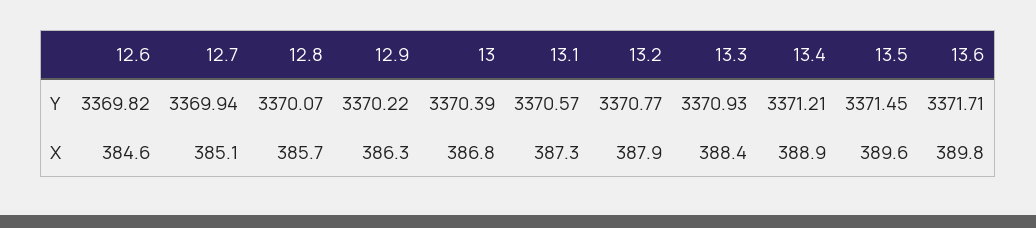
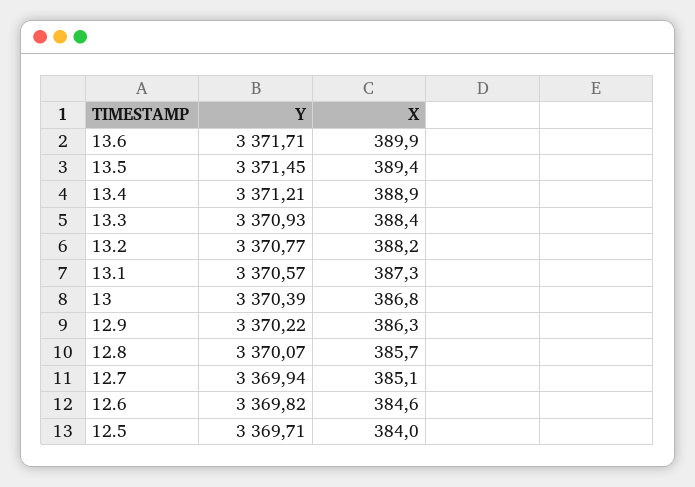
13.2, X: 387.9 -> 388.2
13.5, X: 389.6 -> 389.4
13.6, X: 389.8 -> 389.9
12.5, Y: none -> 3369.71
12.5, X: none -> 384

